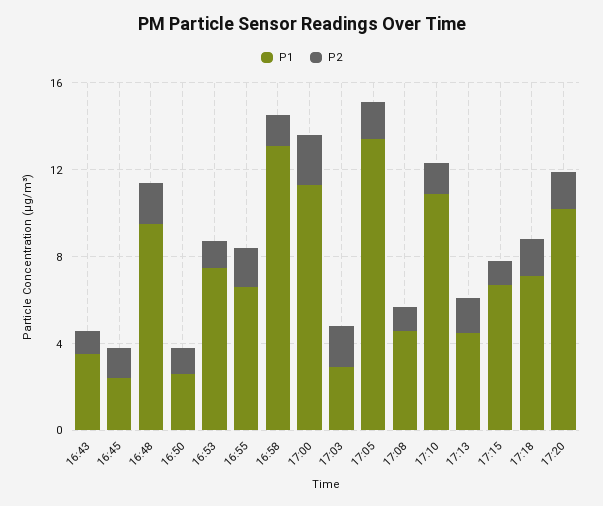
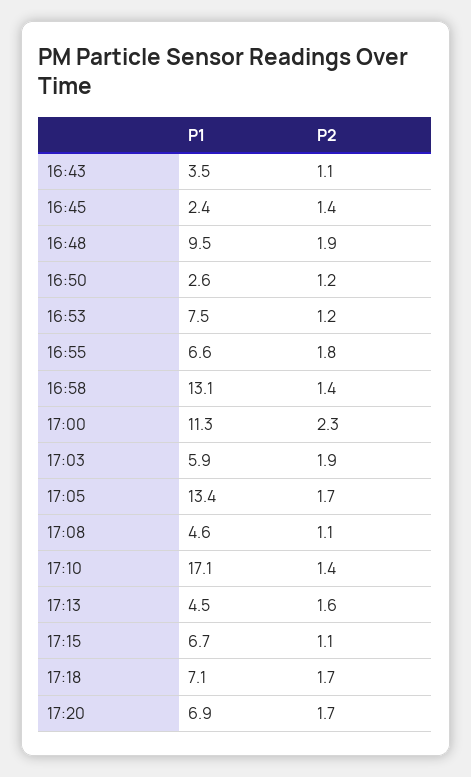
P1, 17:03: 3 -> 5.9
P1, 17:10: 11 -> 17.1
P1, 17:20: 10 -> 6.9

